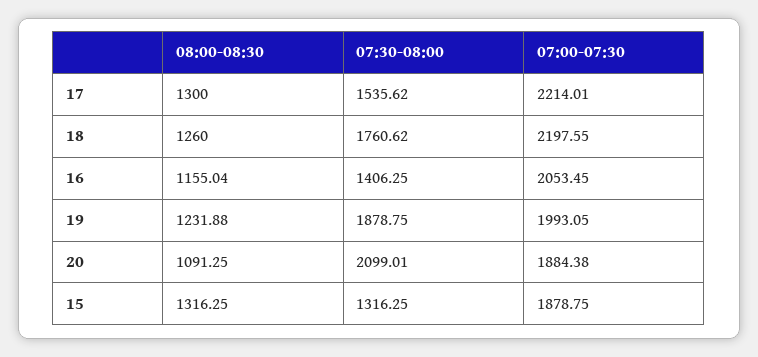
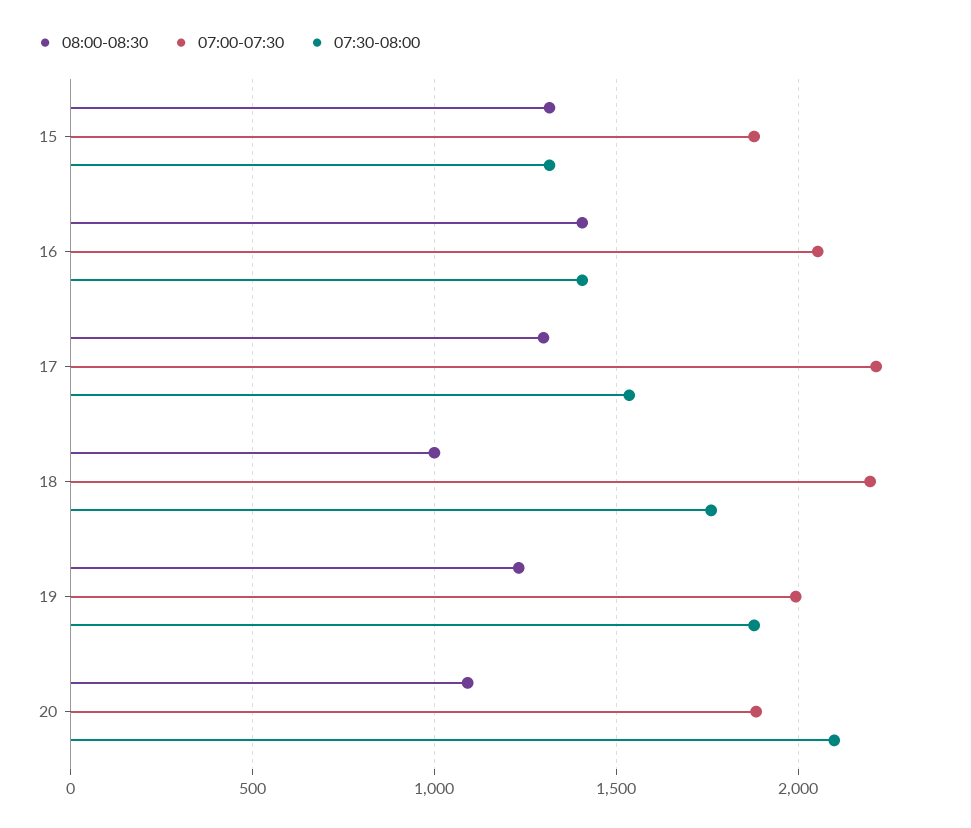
08:00-08:30, 18: 1260 -> 1000
08:00-08:30, 16: 1155.04 -> 1400

